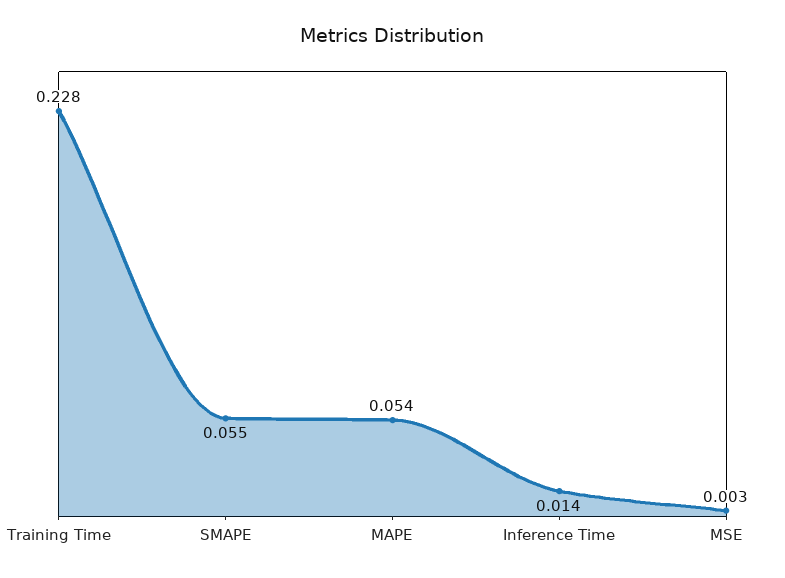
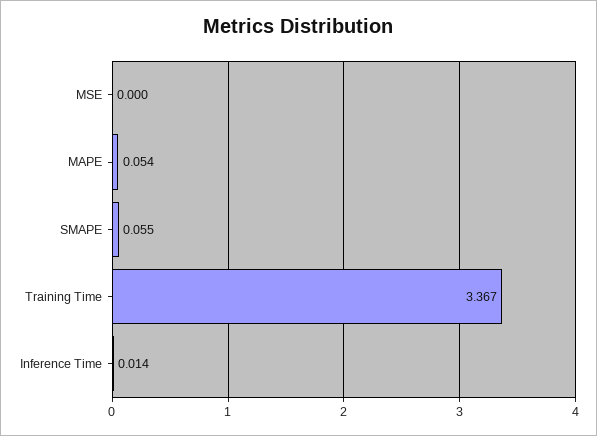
Training Time: 0.228 -> 3.367
MSE: 0.003 -> 0

